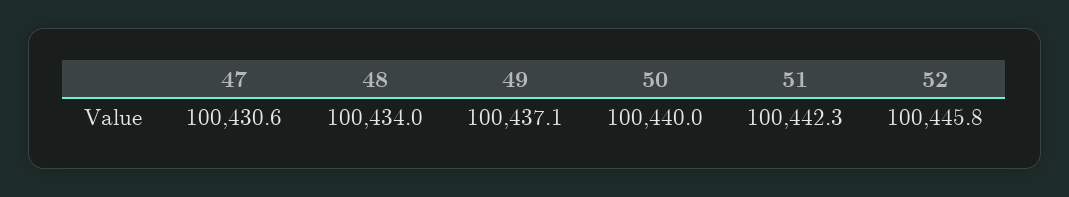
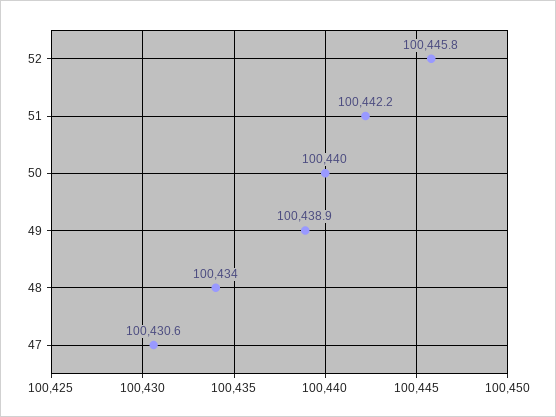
49: 100437.1 -> 100438.9
51: 100442.3 -> 100442.2

